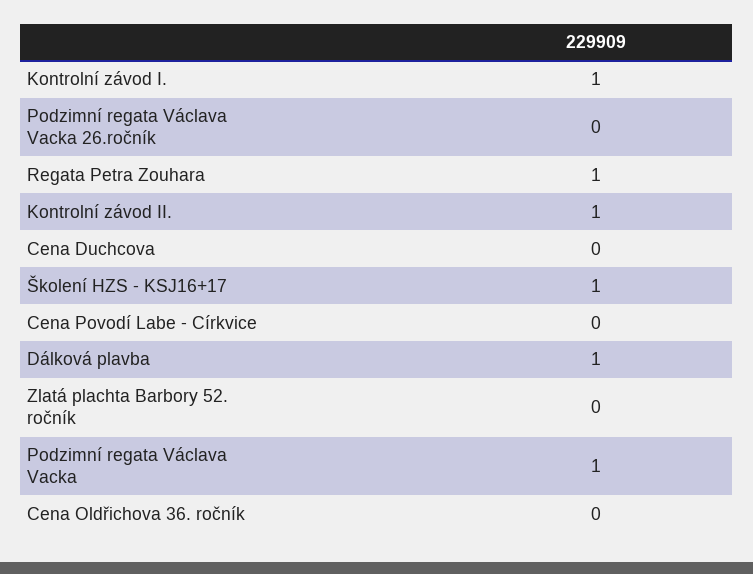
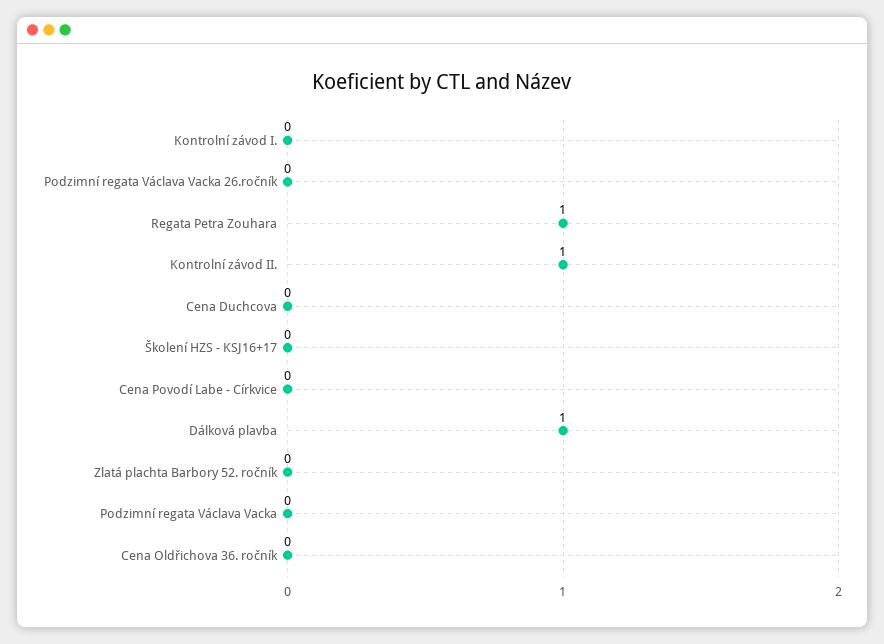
Kontrolní závod I.: 1 -> 0
Školení HZS - KSJ16+17: 1 -> 0
Podzimní regata Václava Vacka: 1 -> 0

